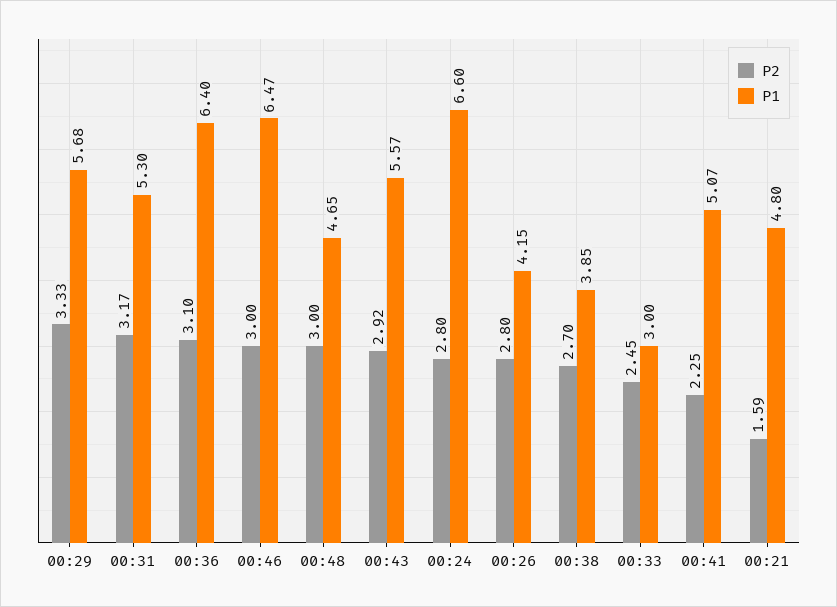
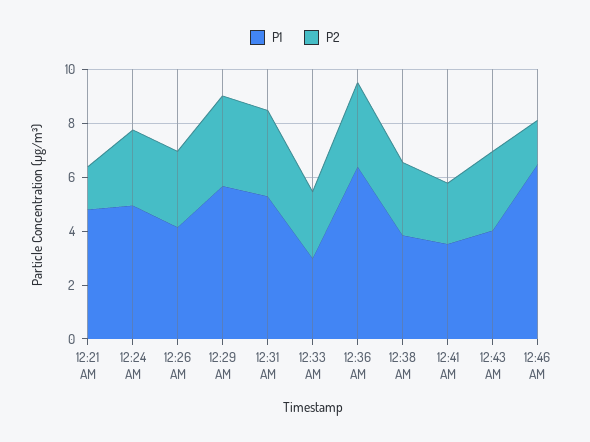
P2, 00:46: 3 -> 1.5
P2, 00:48: 3 -> none
P1, 00:48: 4.65 -> none
P1, 00:43: 5.57 -> 4
P1, 00:24: 6.6 -> 5
P1, 00:41: 5.07 -> 3.5

